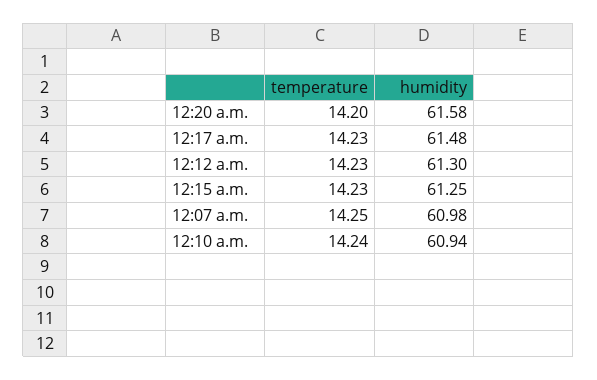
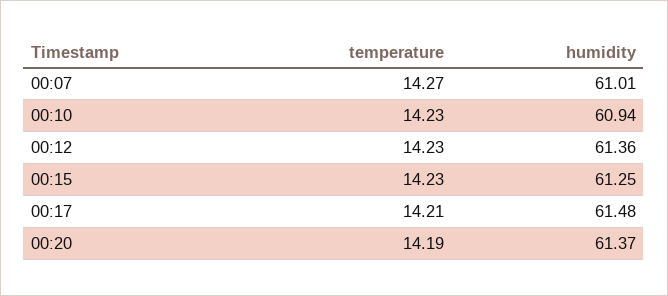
temperature, 12:20 a.m.: 14.2 -> 14.19
humidity, 12:20 a.m.: 61.58 -> 61.37
temperature, 12:17 a.m.: 14.23 -> 14.21
humidity, 12:12 a.m.: 61.3 -> 61.36
temperature, 12:07 a.m.: 14.25 -> 14.27
humidity, 12:07 a.m.: 60.98 -> 61.01
temperature, 12:10 a.m.: 14.24 -> 14.23

